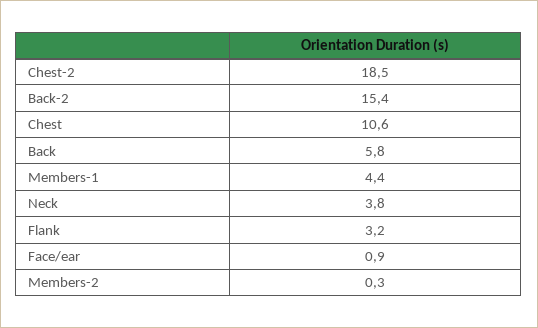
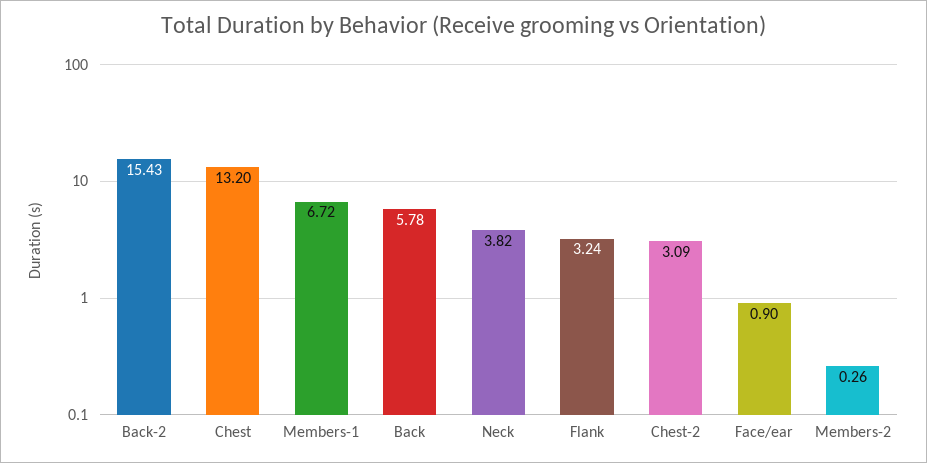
Chest-2: 18.5 -> 3.09
Chest: 10.6 -> 13.2
Members-1: 4.4 -> 6.72

